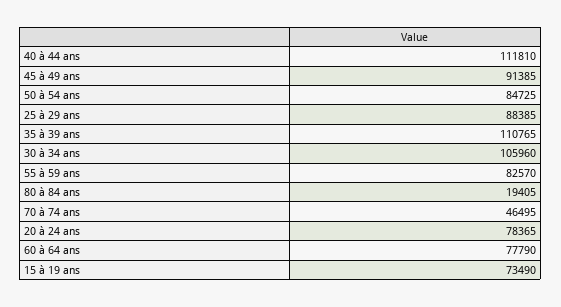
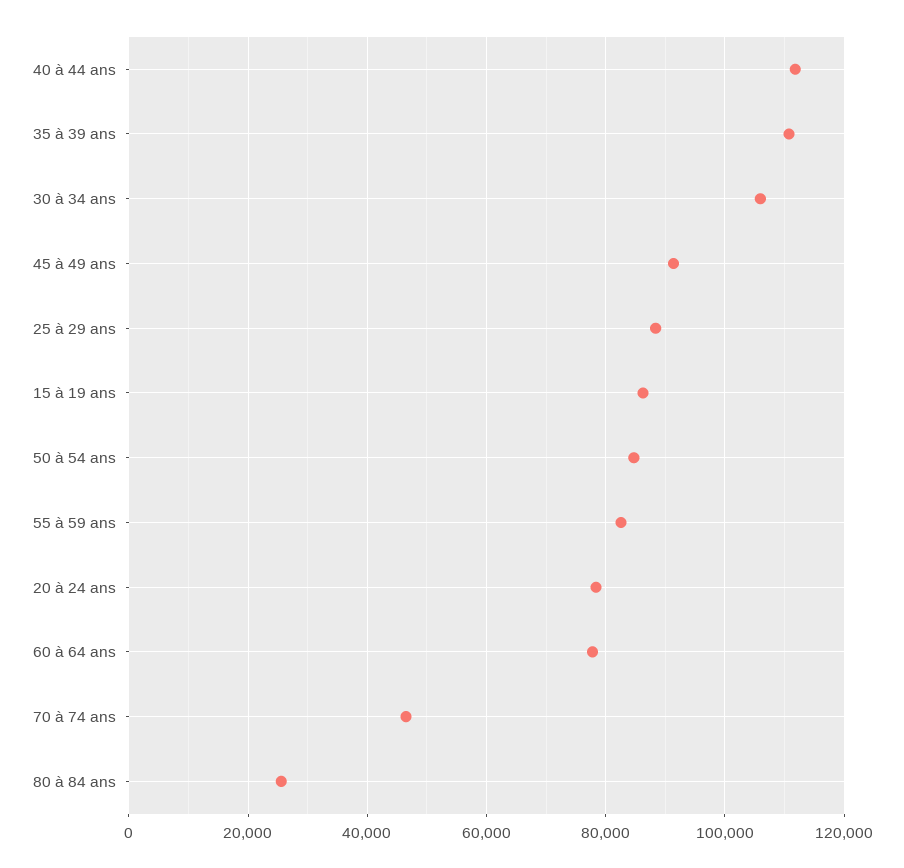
80 à 84 ans: 19405 -> 26000
15 à 19 ans: 73490 -> 86000

